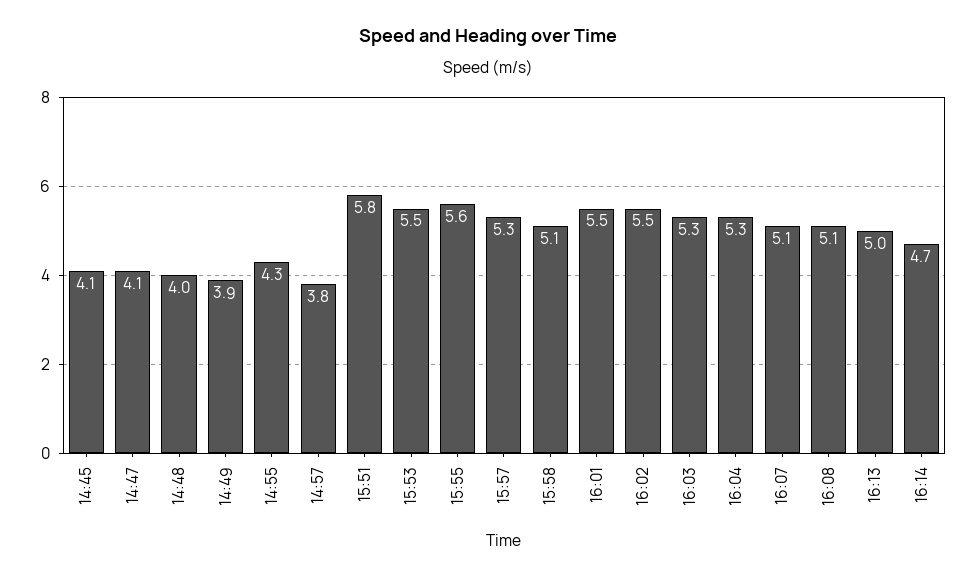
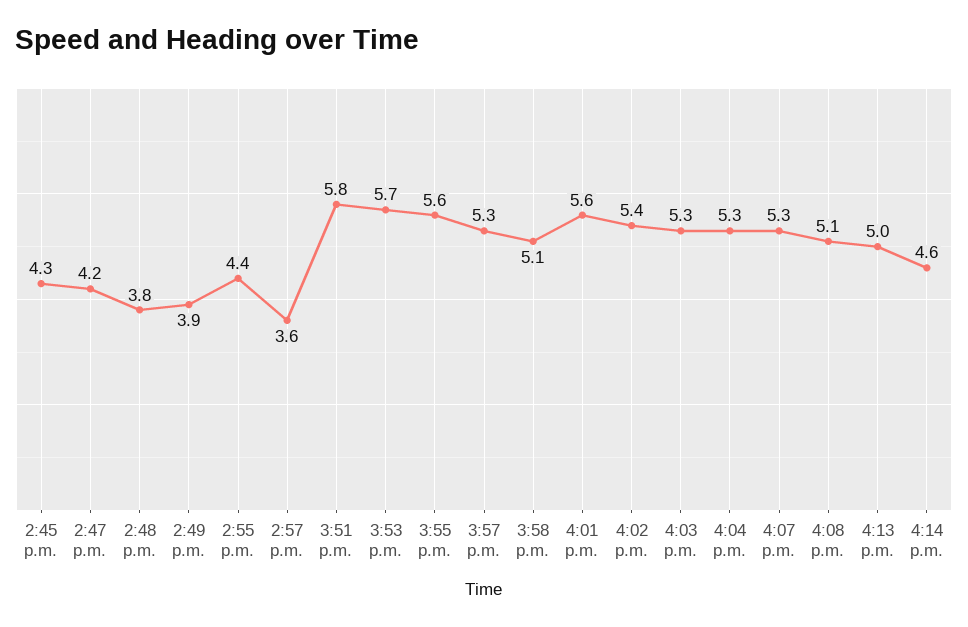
14:45: 4.1 -> 4.3
14:47: 4.1 -> 4.2
14:48: 4 -> 3.8
14:55: 4.3 -> 4.4
14:57: 3.8 -> 3.6
15:53: 5.5 -> 5.7
16:01: 5.5 -> 5.6
16:02: 5.5 -> 5.4
16:07: 5.1 -> 5.3
16:14: 4.7 -> 4.6

